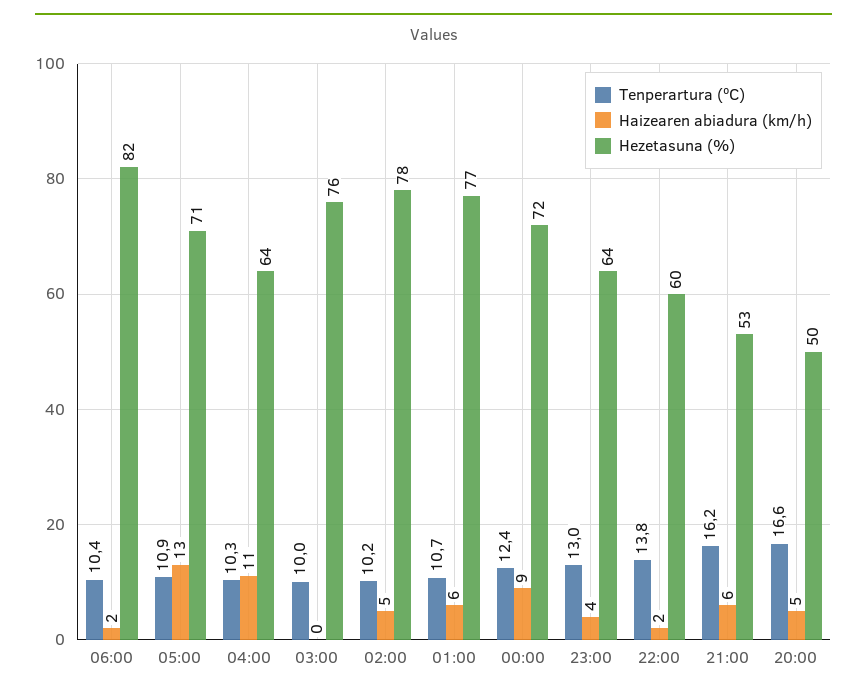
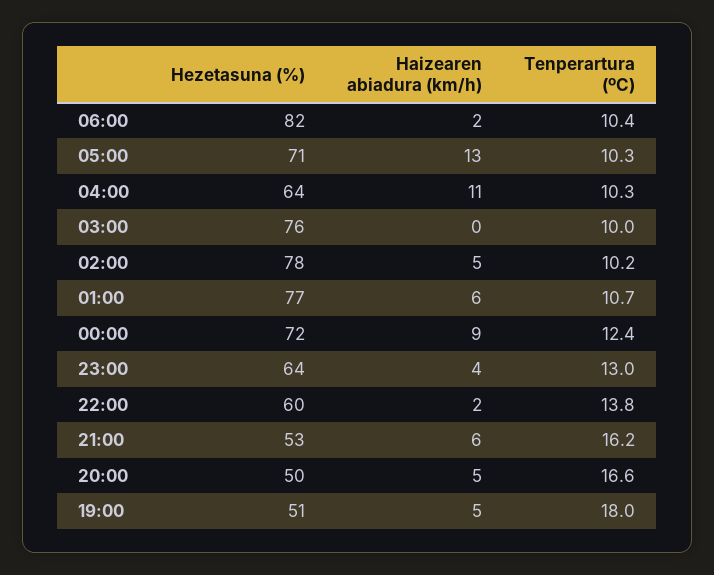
Tenperartura (ºC), 05:00: 10.9 -> 10.3
Hezetasuna (%), 19:00: none -> 51
Haizearen abiadura (km/h), 19:00: none -> 5
Tenperartura (ºC), 19:00: none -> 18

